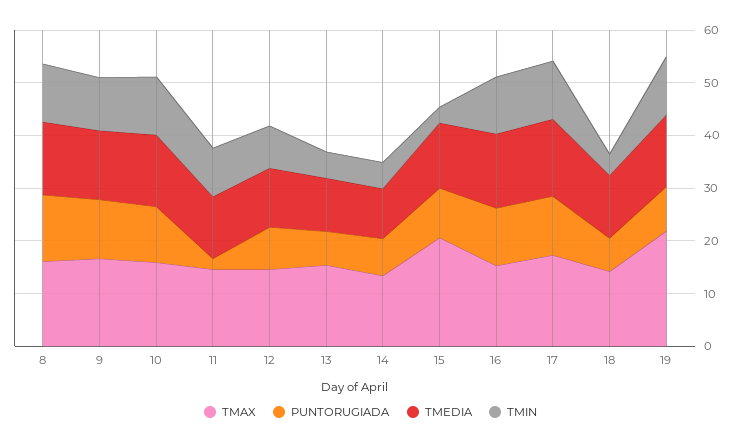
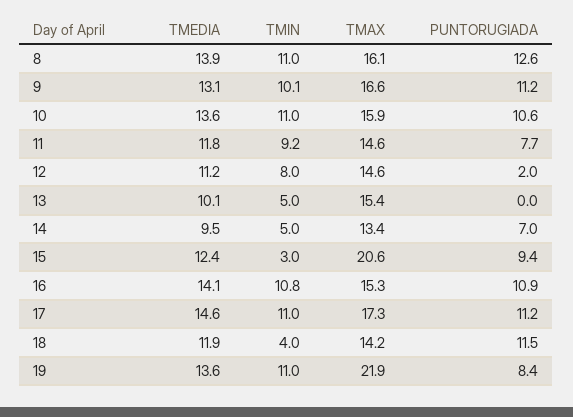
PUNTORUGIADA, 11: 2 -> 7.7
PUNTORUGIADA, 12: 8 -> 2
PUNTORUGIADA, 13: 6 -> 0
PUNTORUGIADA, 18: 6 -> 11.5

